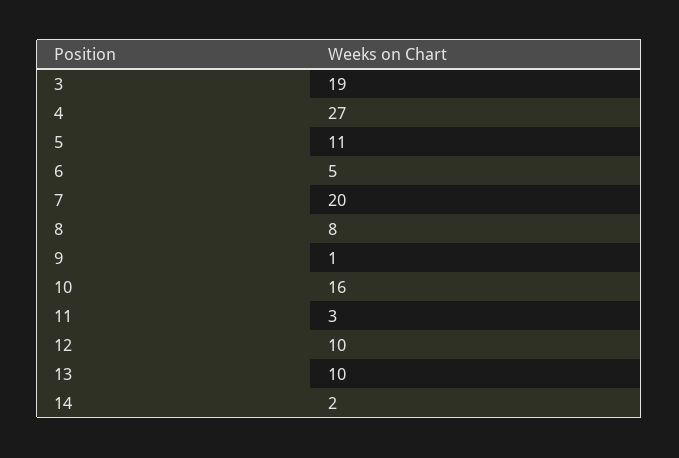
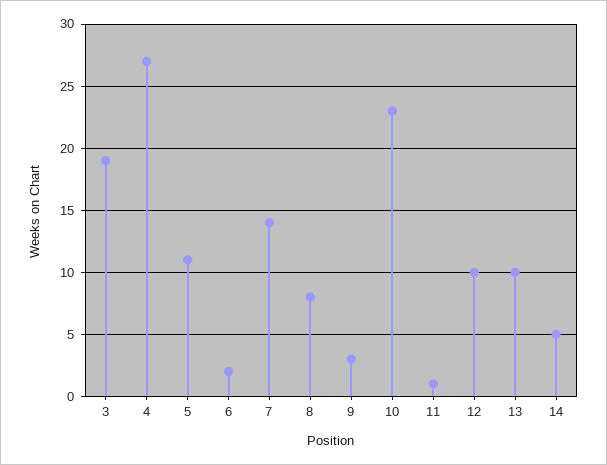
6: 5 -> 2
7: 20 -> 14
9: 1 -> 3
10: 16 -> 23
11: 3 -> 1
14: 2 -> 5

